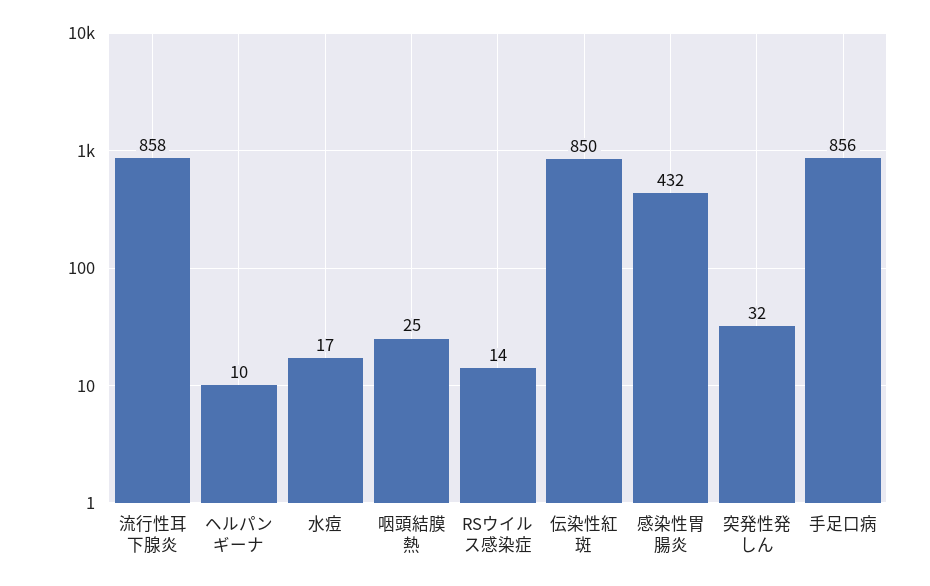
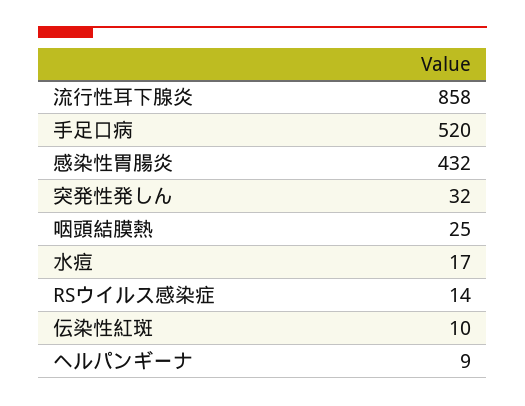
ヘルパンギーナ: 10 -> 9
伝染性紅斑: 850 -> 10
手足口病: 856 -> 520

